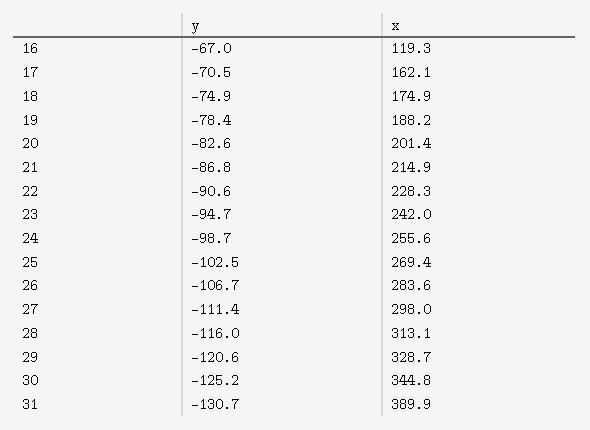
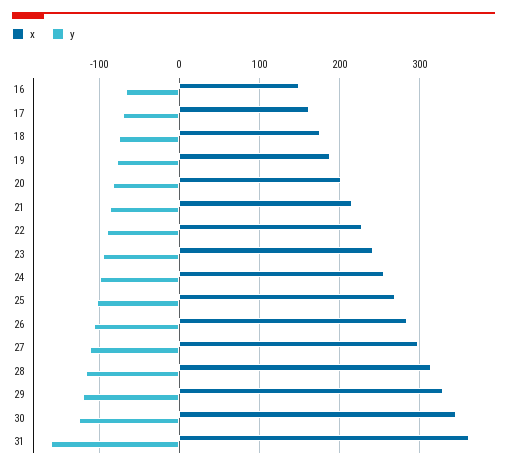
x, 16: 119.3 -> 150
y, 31: -130.7 -> -160
x, 31: 389.9 -> 360

